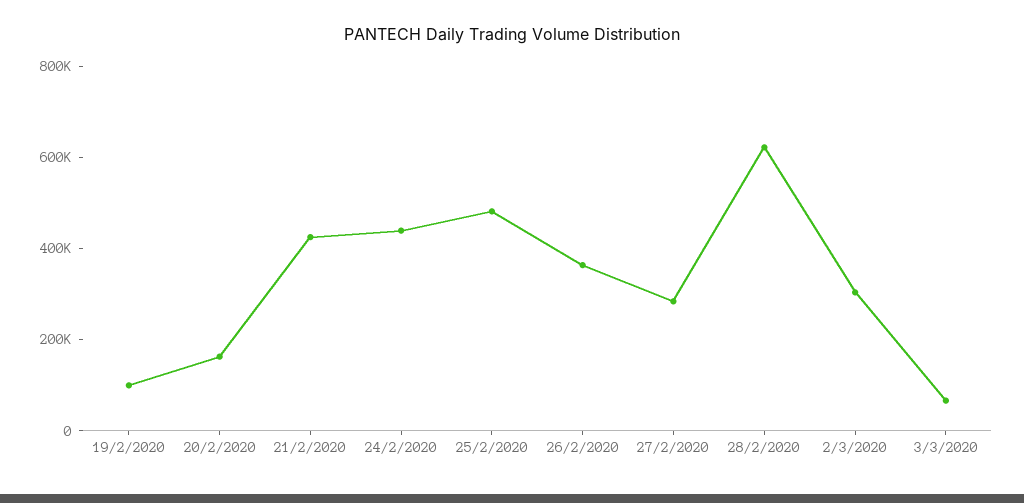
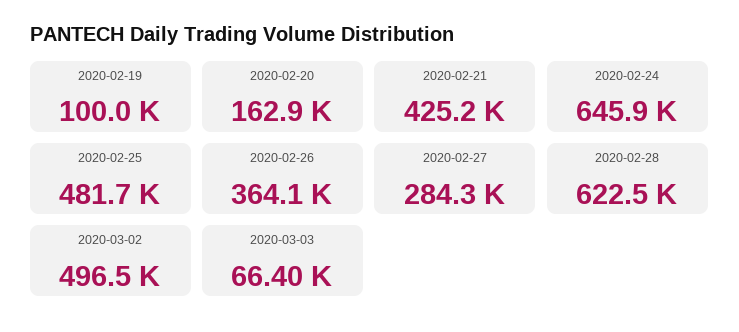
24/2/2020: 450000 -> 645900
2/3/2020: 300000 -> 496500

